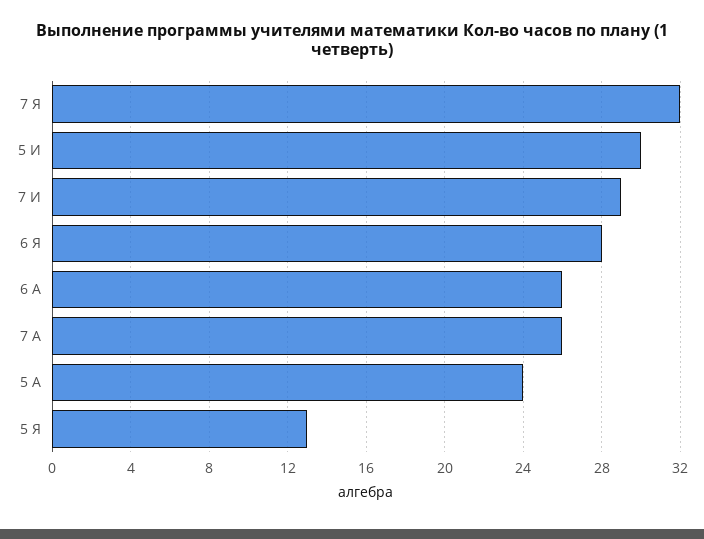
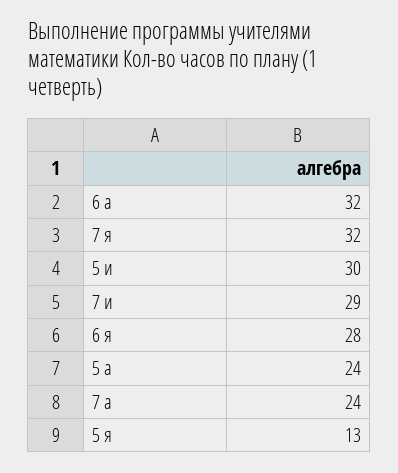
6 А: 26 -> 32
7 А: 26 -> 24

